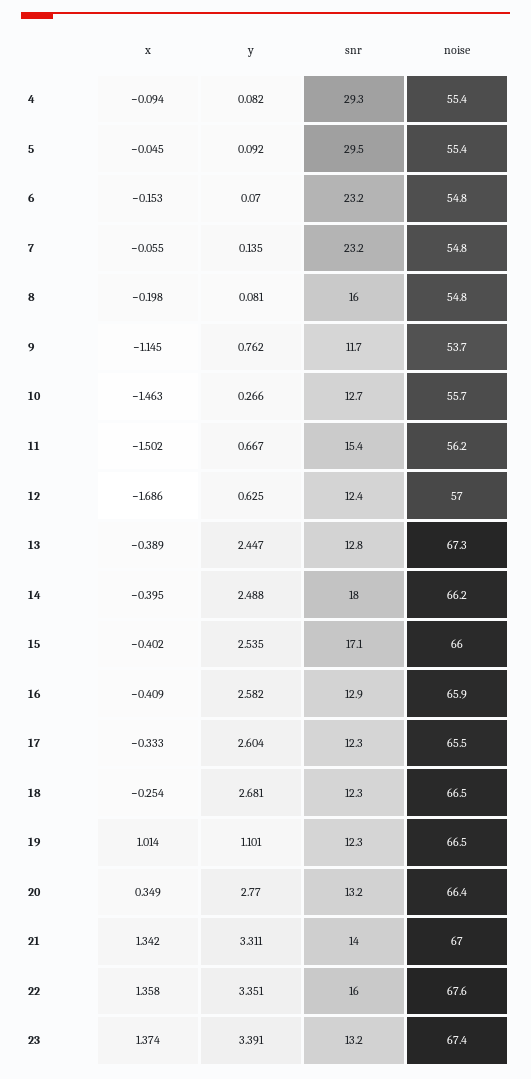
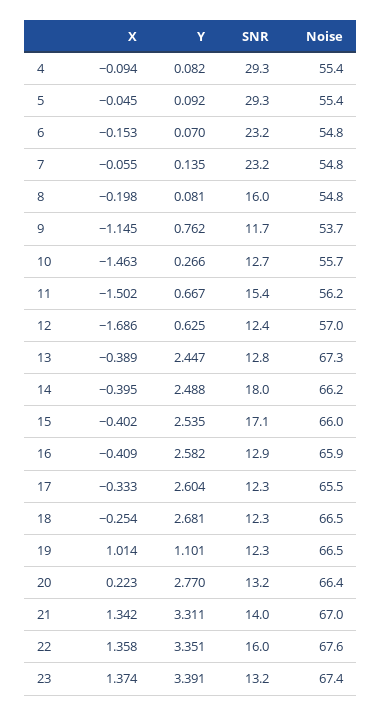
snr, 5: 29.5 -> 29.3
x, 20: 0.349 -> 0.223

